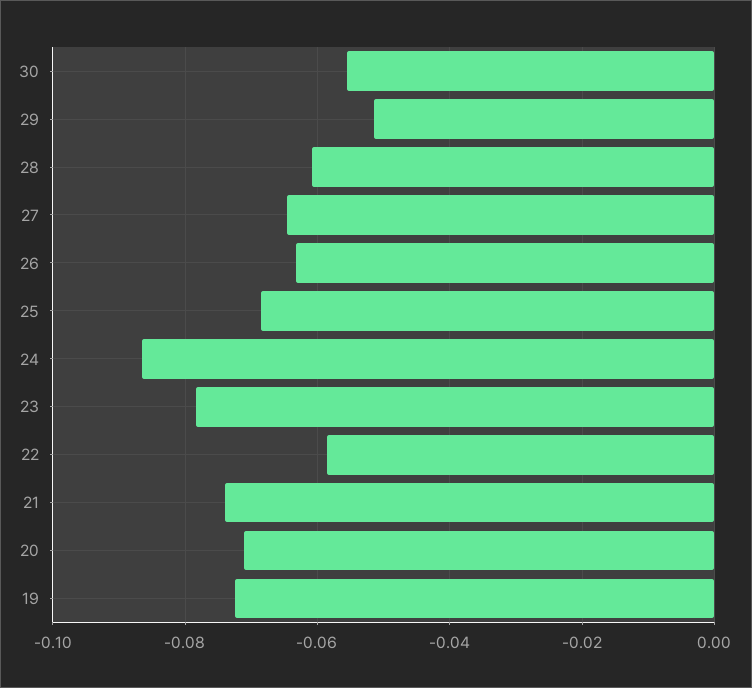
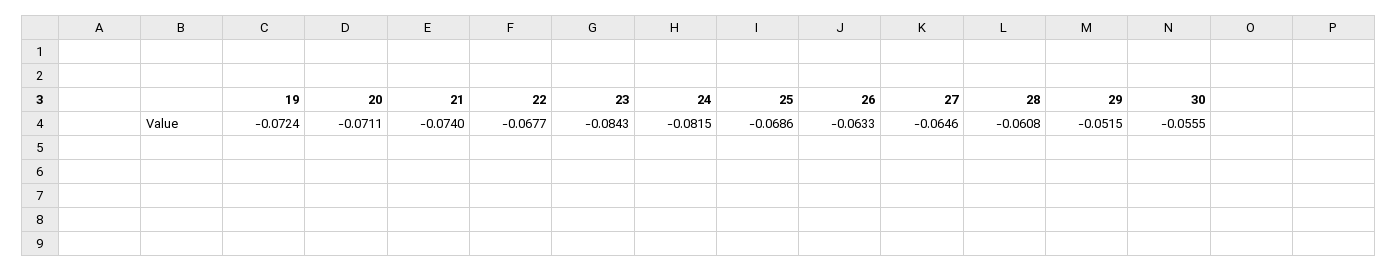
24: -0.086 -> -0.0815
23: -0.078 -> -0.0843
22: -0.058 -> -0.0677

